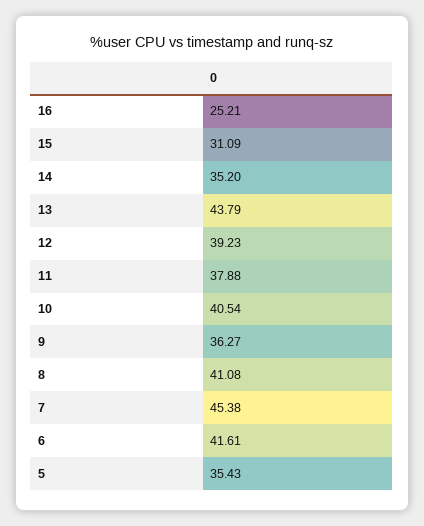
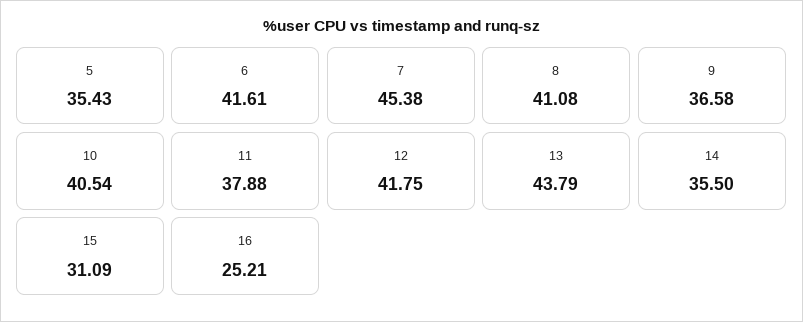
14: 35.2 -> 35.5
12: 39.23 -> 41.75
9: 36.27 -> 36.58

